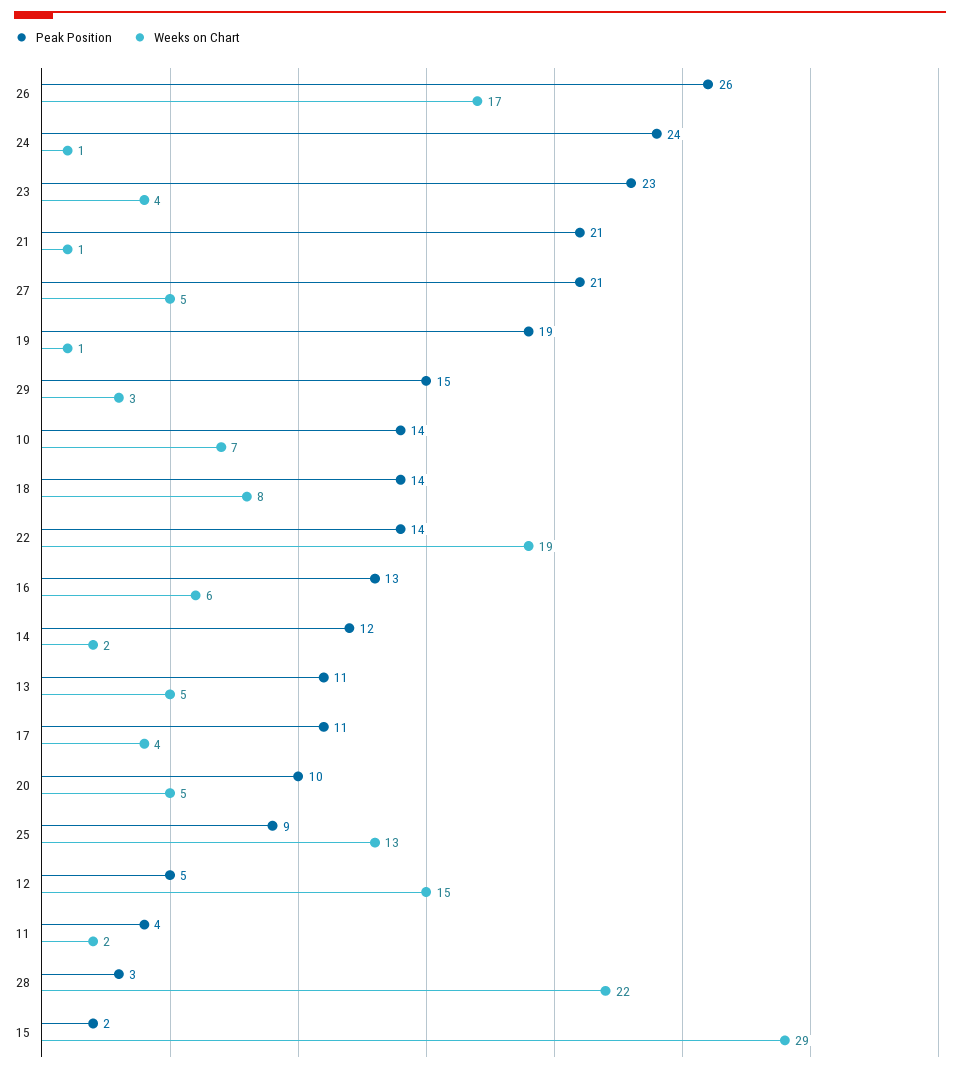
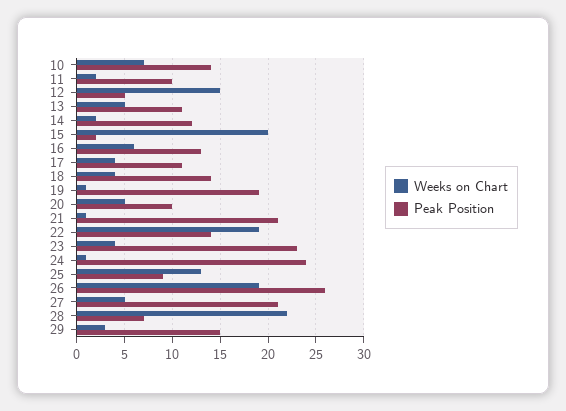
Weeks on Chart, 26: 17 -> 19
Weeks on Chart, 18: 8 -> 4
Peak Position, 11: 4 -> 10
Peak Position, 28: 3 -> 7
Weeks on Chart, 15: 29 -> 20

